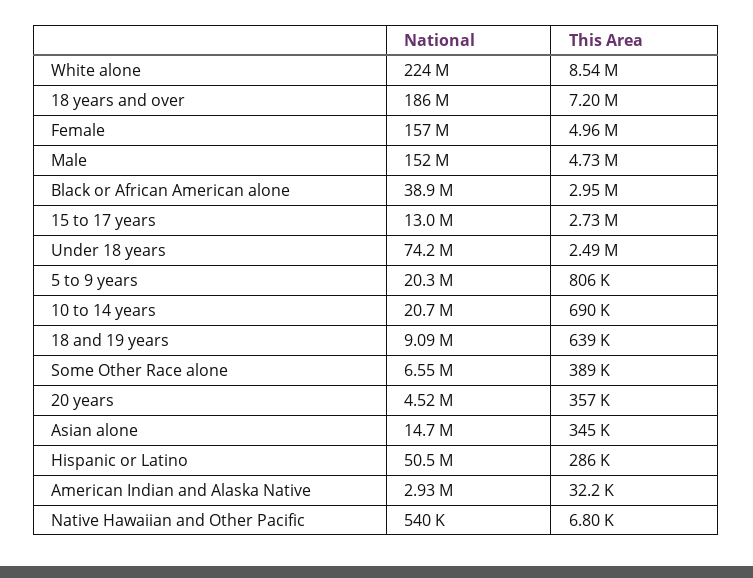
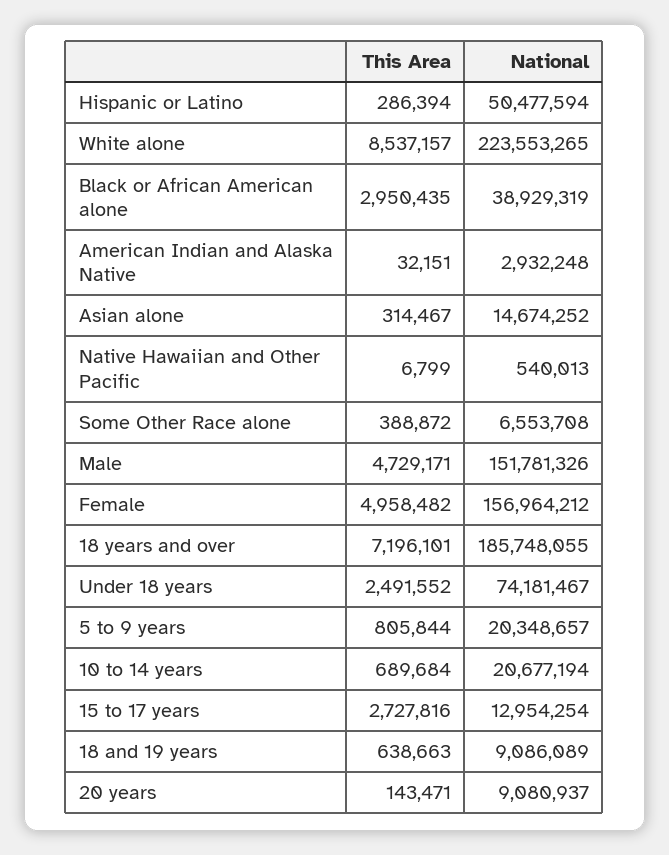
National, 20 years: 4520000 -> 9080937
This Area, 20 years: 357000 -> 143471
This Area, Asian alone: 345000 -> 314467

